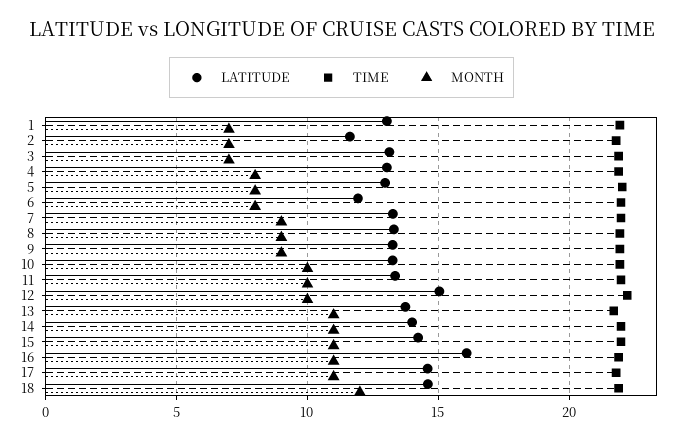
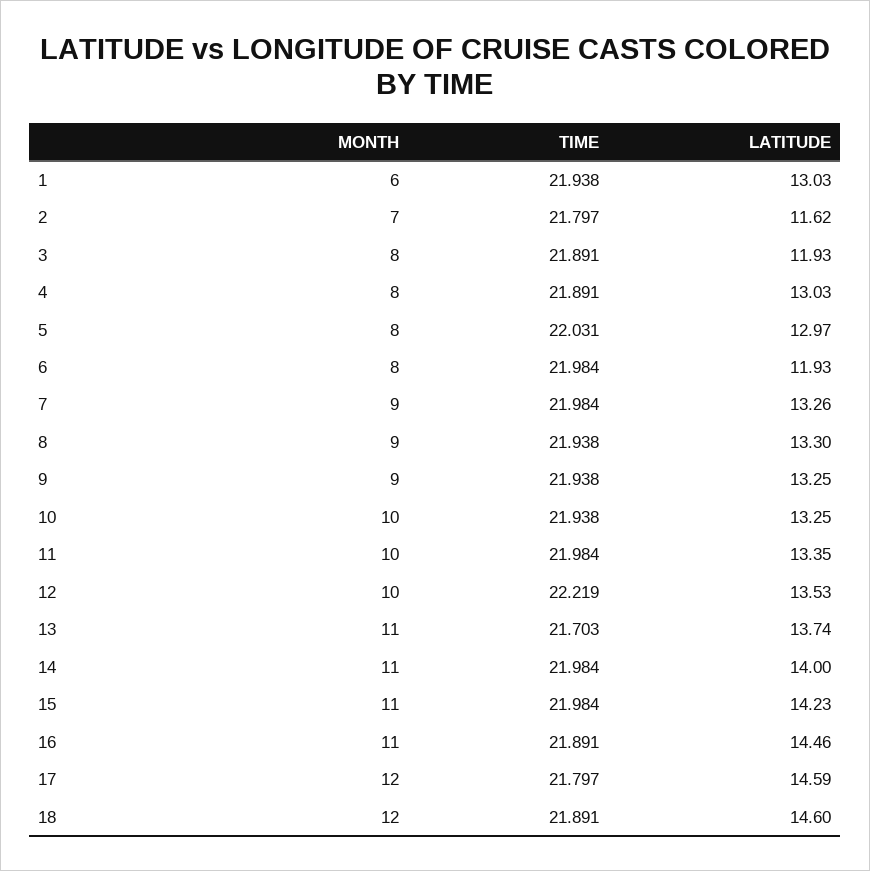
MONTH, 1: 7 -> 6
LATITUDE, 3: 13 -> 11.93
MONTH, 3: 7 -> 8
LATITUDE, 12: 15 -> 13.53
LATITUDE, 16: 16 -> 14.46
MONTH, 17: 11 -> 12

